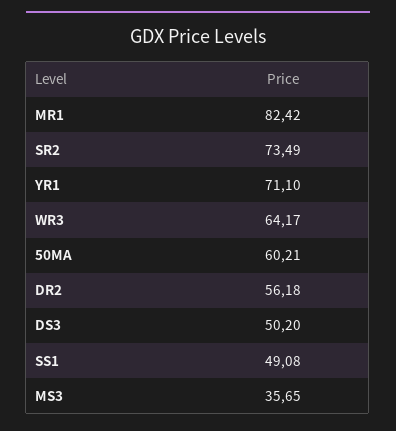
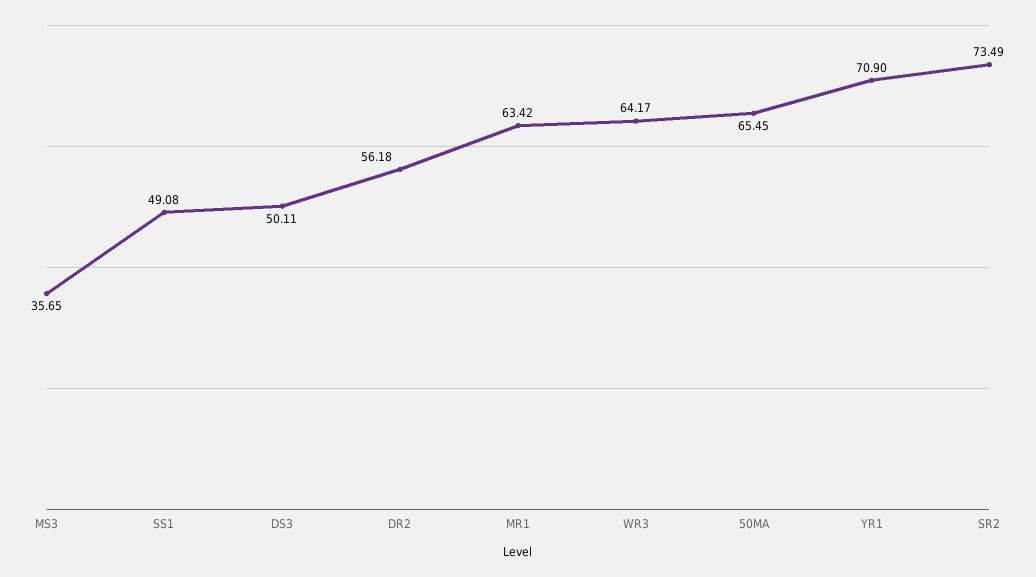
MR1: 82.42 -> 63.42
YR1: 71.1 -> 70.9
50MA: 60.21 -> 65.45
DS3: 50.2 -> 50.11

